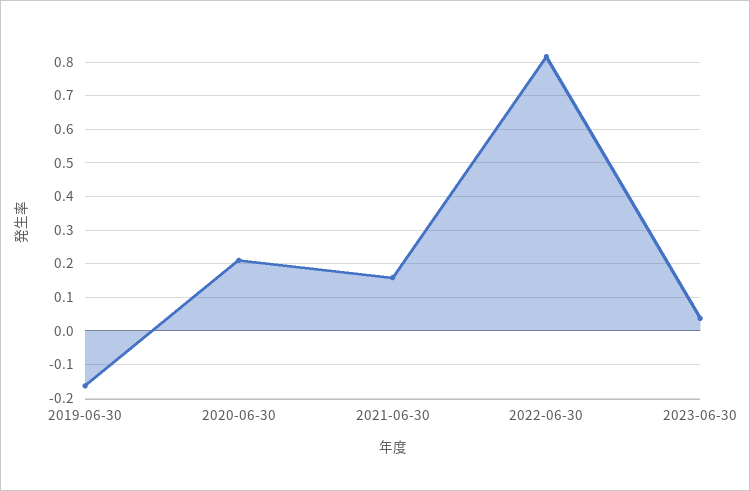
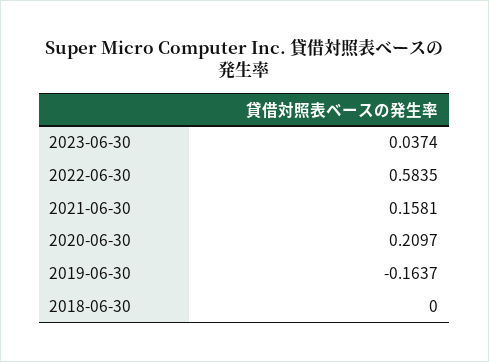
2022-06-30: 0.82 -> 0.5835
2018-06-30: none -> 0

